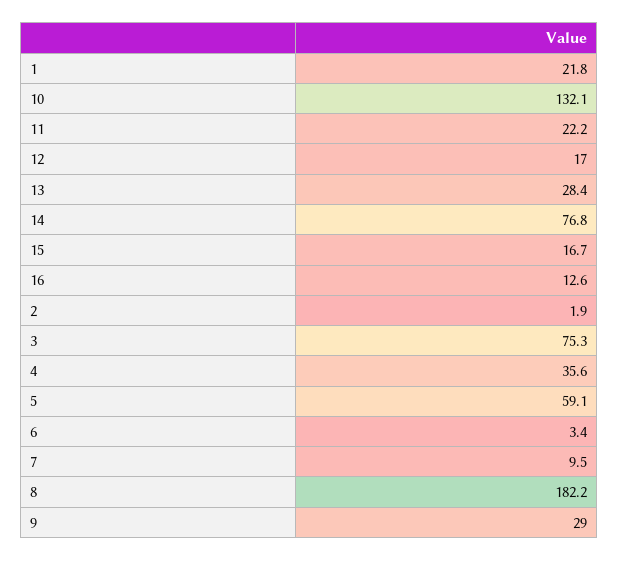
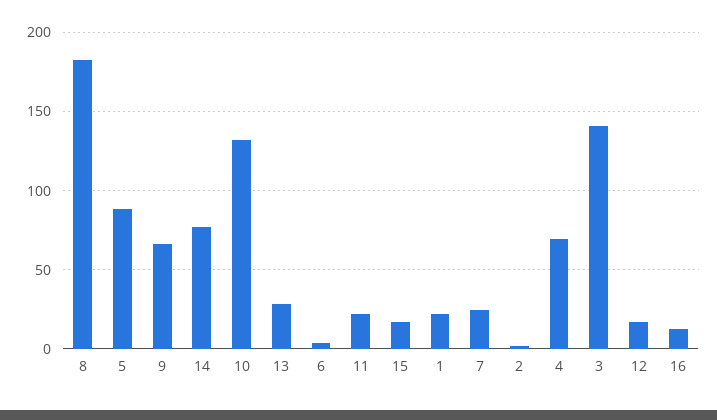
3: 75.3 -> 140
4: 35.6 -> 70
5: 59.1 -> 90
7: 9.5 -> 25
9: 29 -> 65

